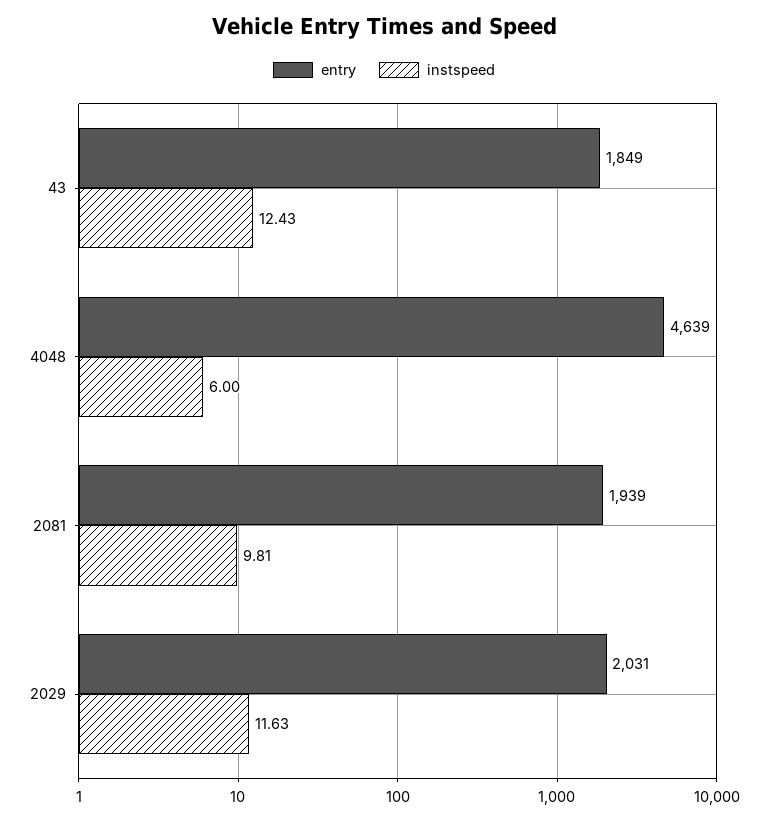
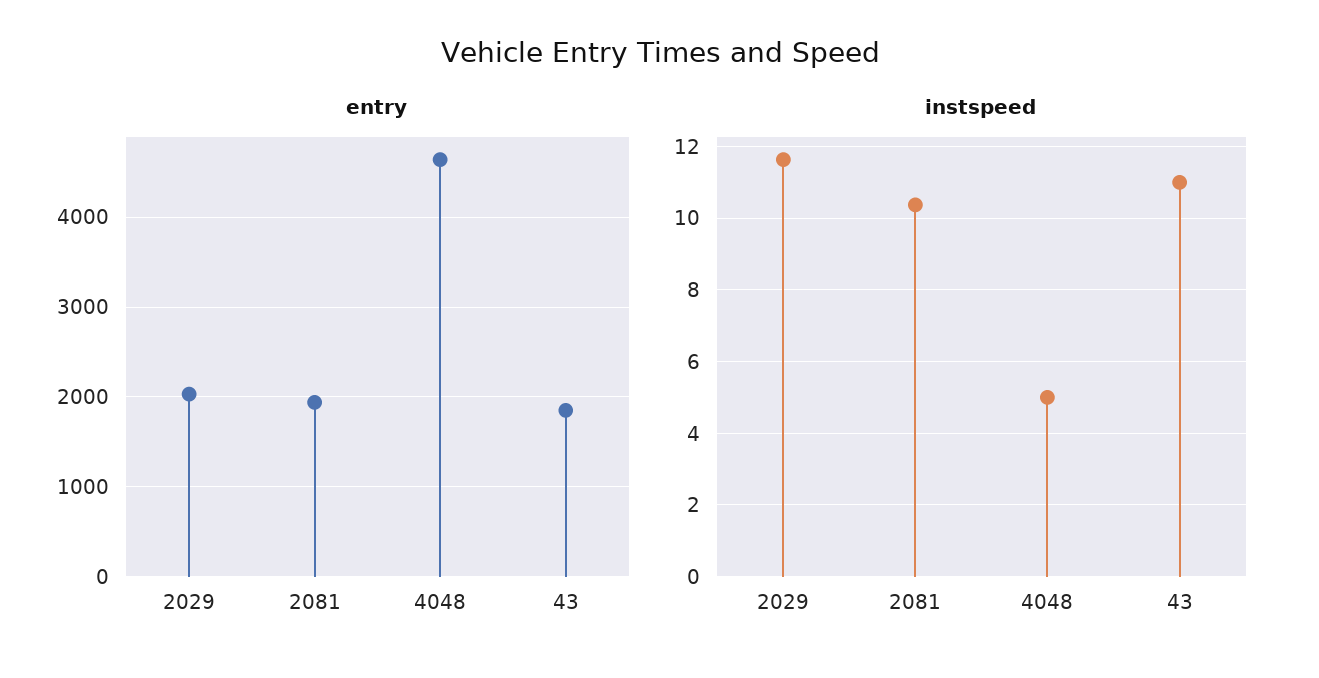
instspeed, 43: 12.43 -> 11
instspeed, 4048: 6 -> 5
instspeed, 2081: 9.81 -> 10.4

